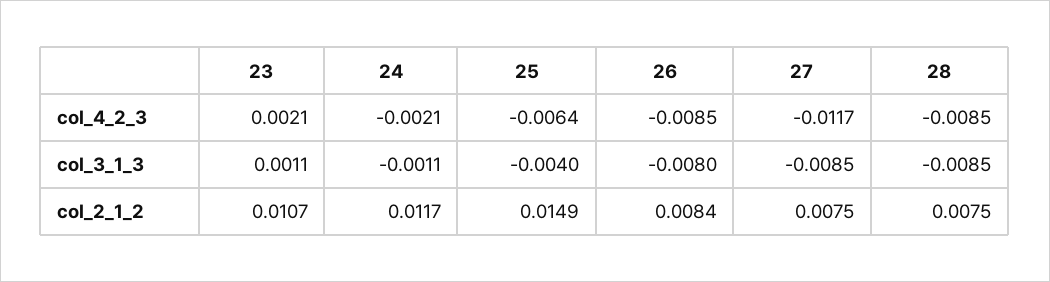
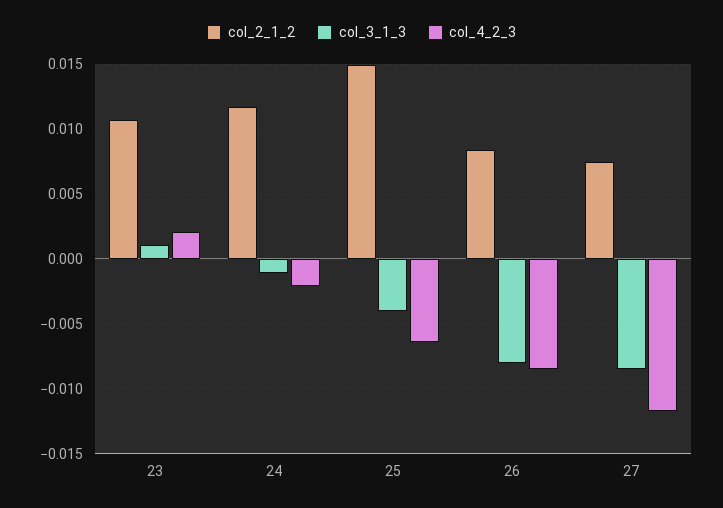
col_4_2_3, 28: -0.0085 -> none
col_3_1_3, 28: -0.0085 -> none
col_2_1_2, 28: 0.0075 -> none

